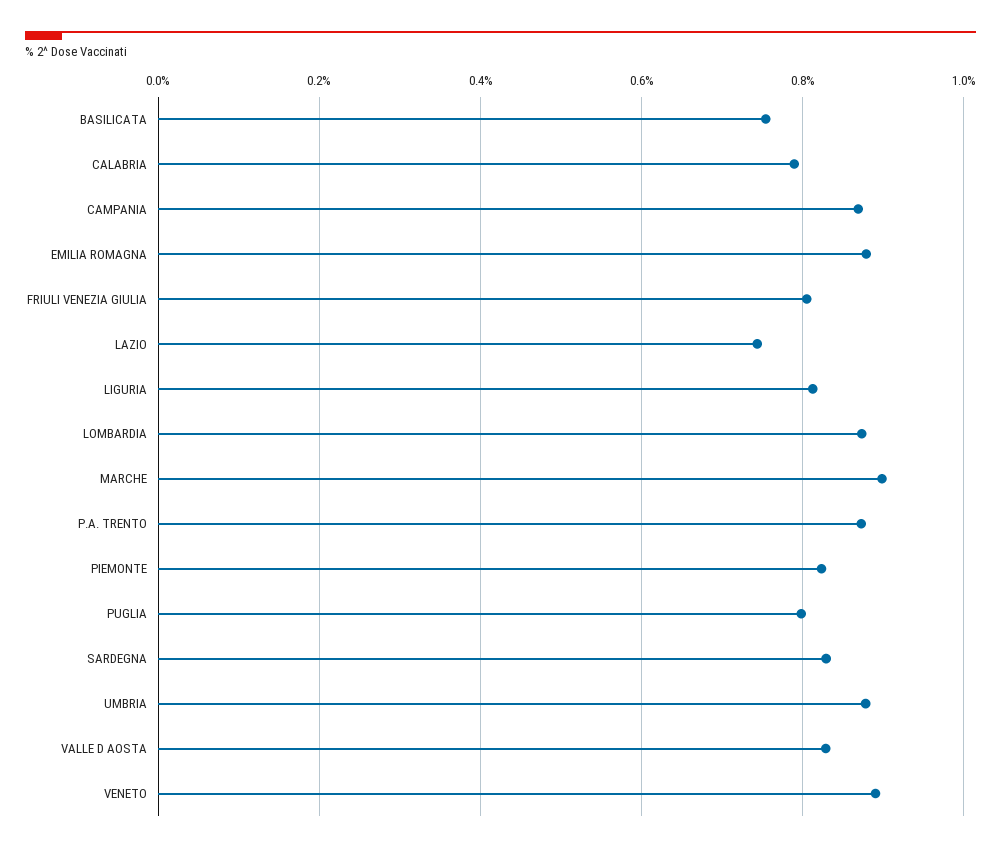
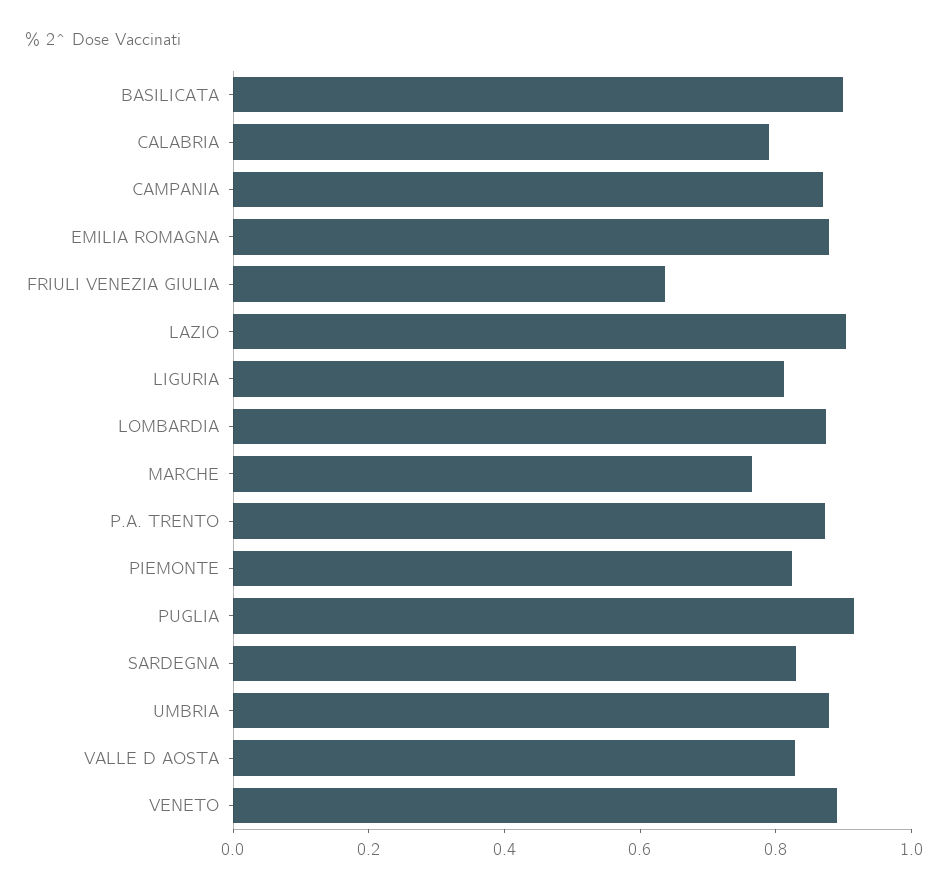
BASILICATA: 0.76 -> 0.9
FRIULI VENEZIA GIULIA: 0.8 -> 0.65
LAZIO: 0.74 -> 0.9
MARCHE: 0.9 -> 0.75
PUGLIA: 0.8 -> 0.9

